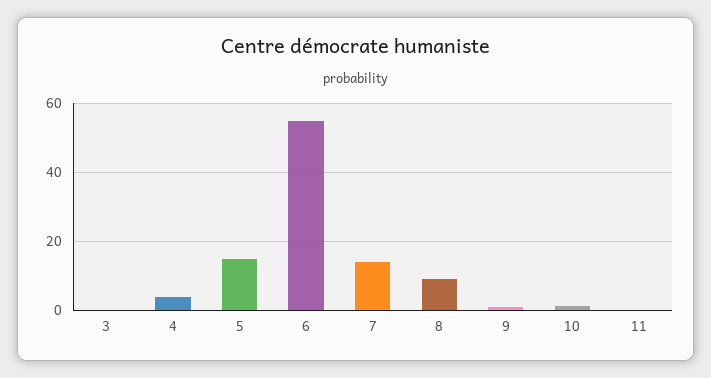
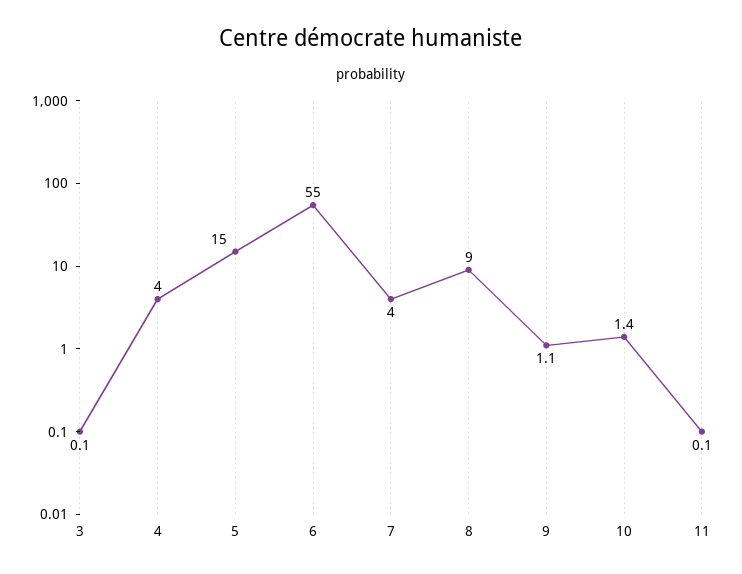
7: 14 -> 4

